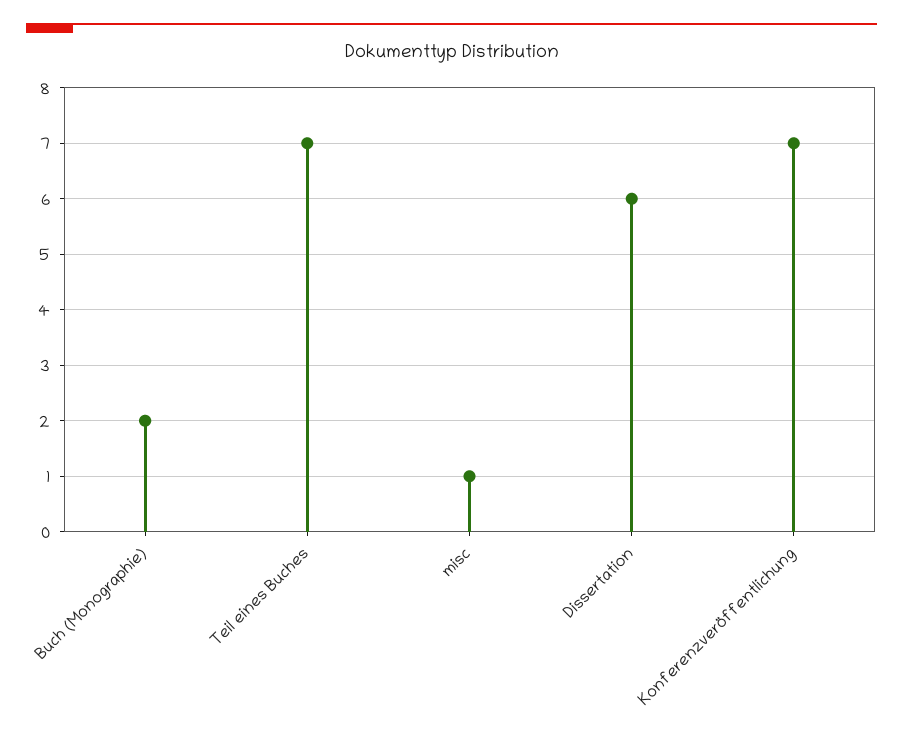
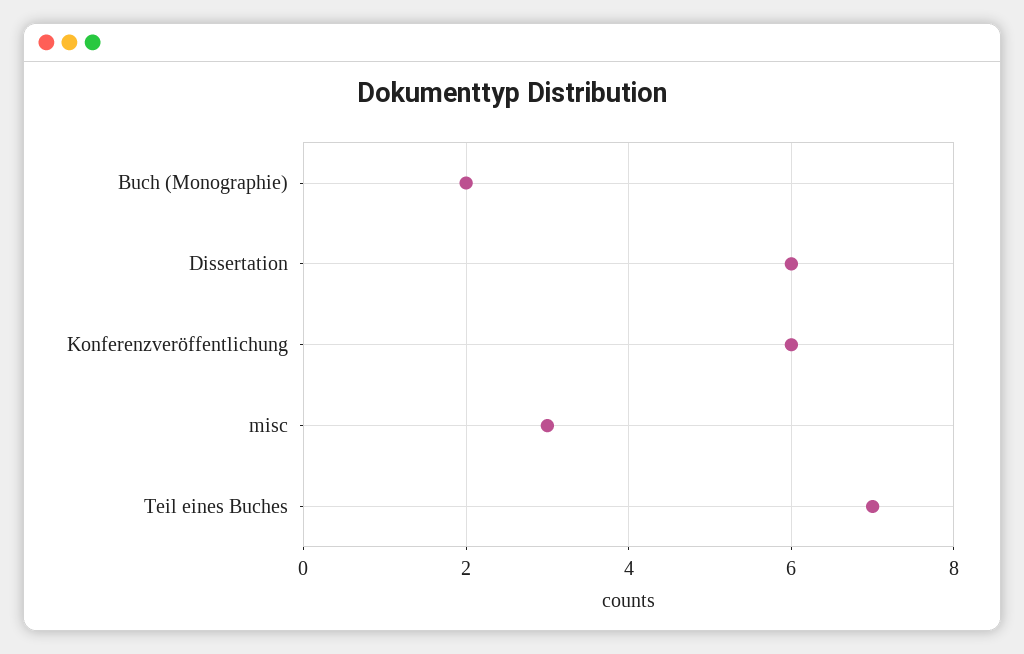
misc: 1 -> 3
Konferenzveröffentlichung: 7 -> 6

